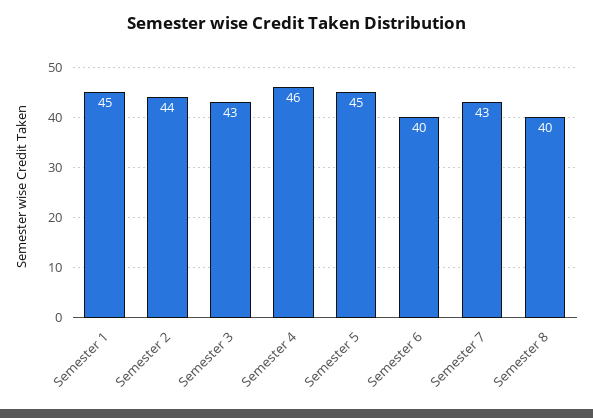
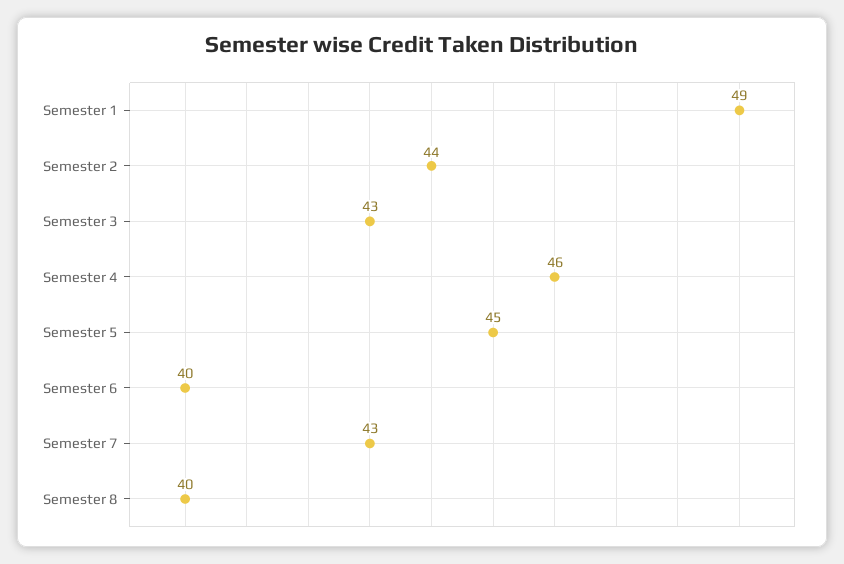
Semester 1: 45 -> 49

